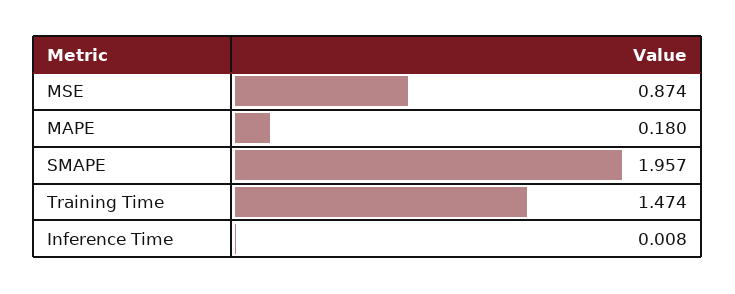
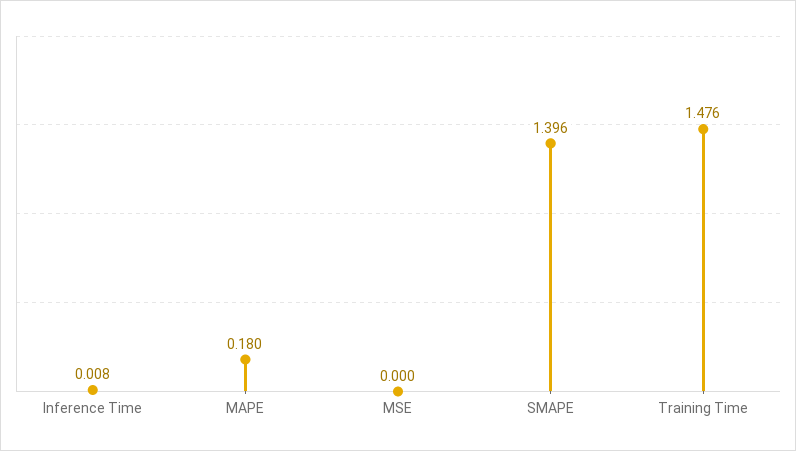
MSE: 0.874 -> 0
SMAPE: 1.957 -> 1.396
Training Time: 1.474 -> 1.476

